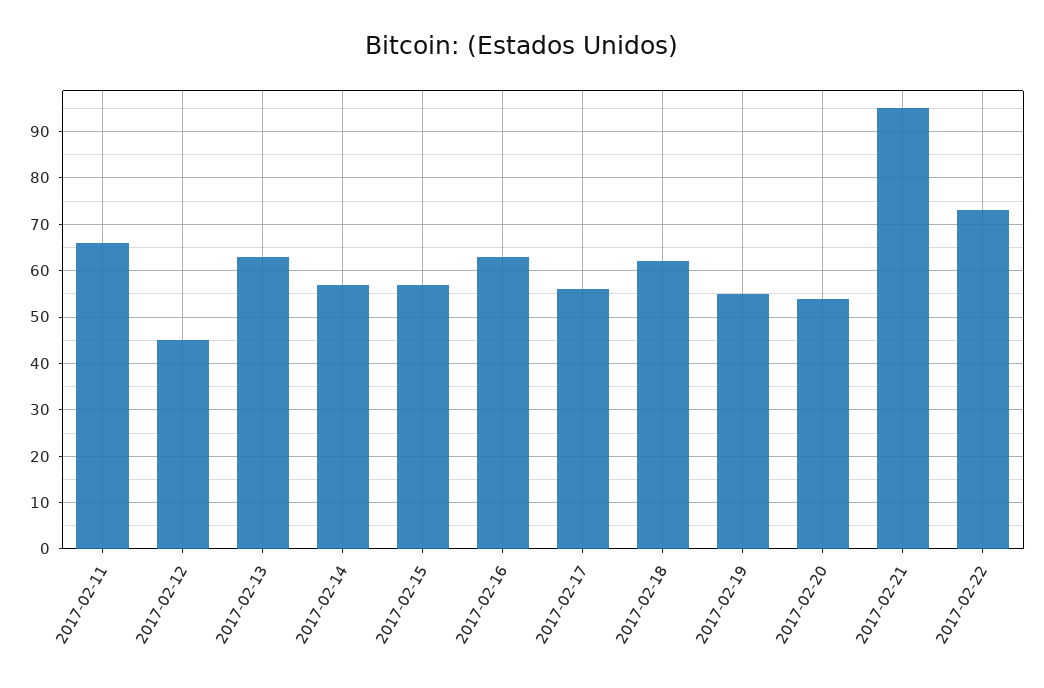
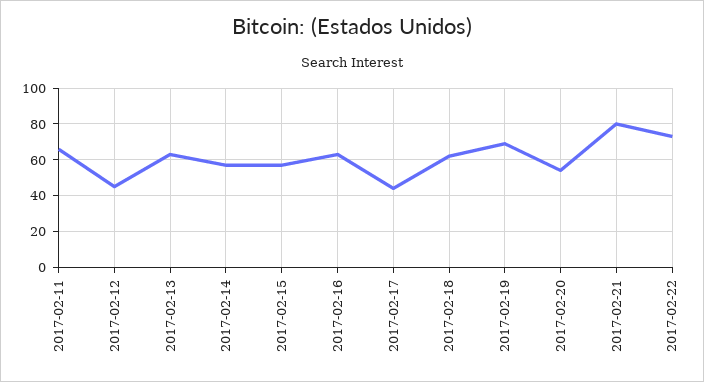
2017-02-17: 55 -> 45
2017-02-19: 55 -> 70
2017-02-21: 95 -> 80

